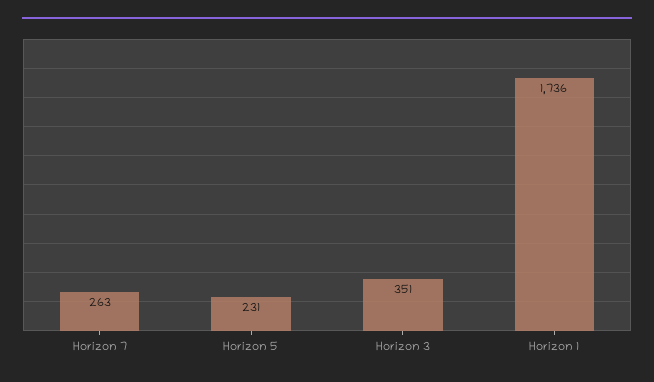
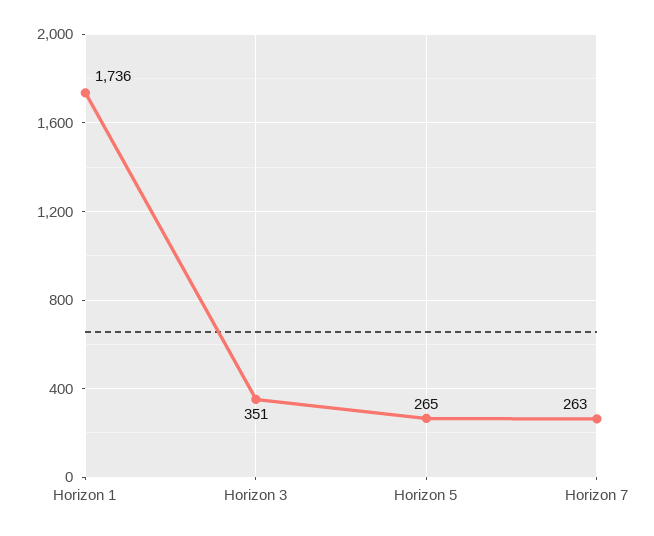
Horizon 5: 231 -> 265

